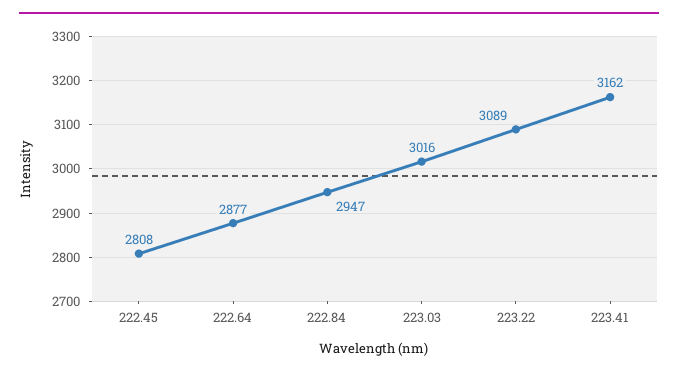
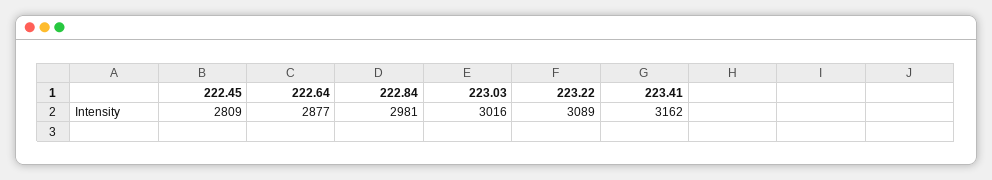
222.45: 2808 -> 2809
222.84: 2947 -> 2981

